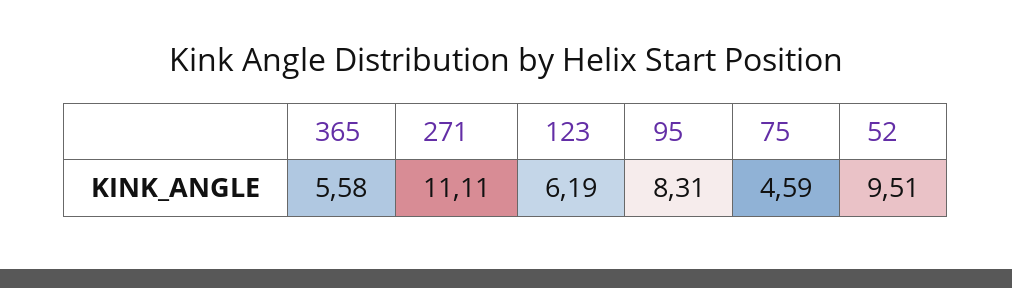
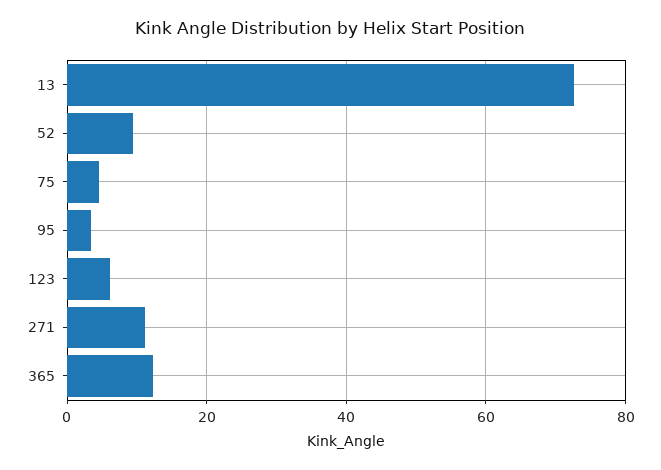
365: 5.58 -> 12
95: 8.31 -> 4
13: none -> 72

